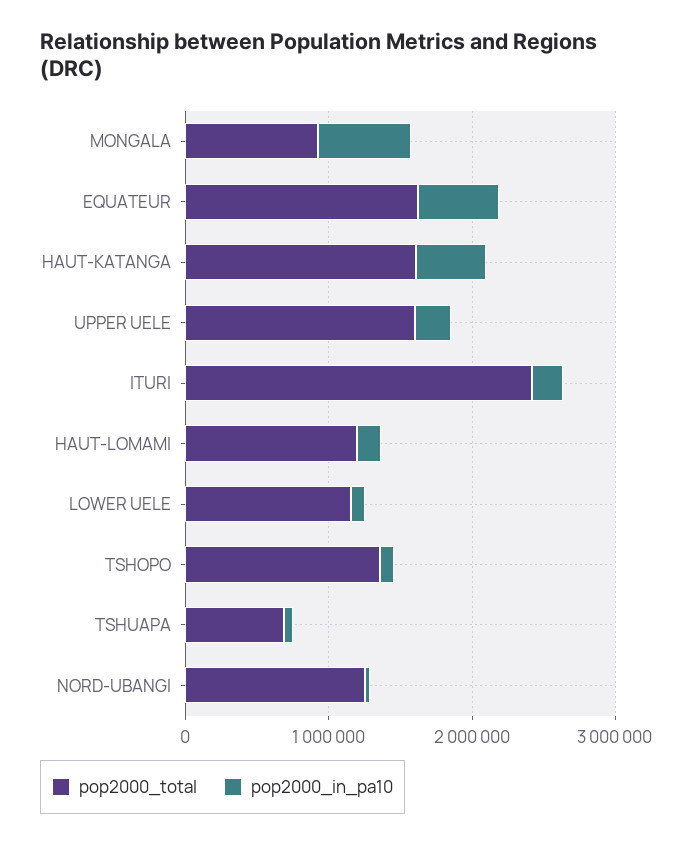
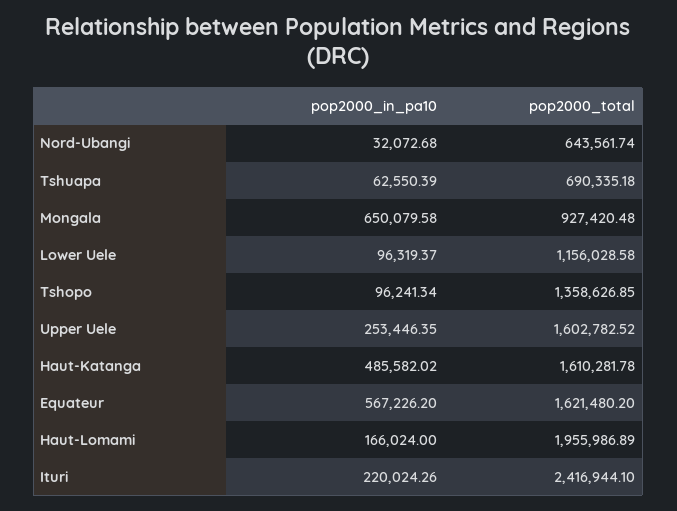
pop2000_total, HAUT-LOMAMI: 1200000 -> 1955986.89
pop2000_total, NORD-UBANGI: 1200000 -> 643561.74

